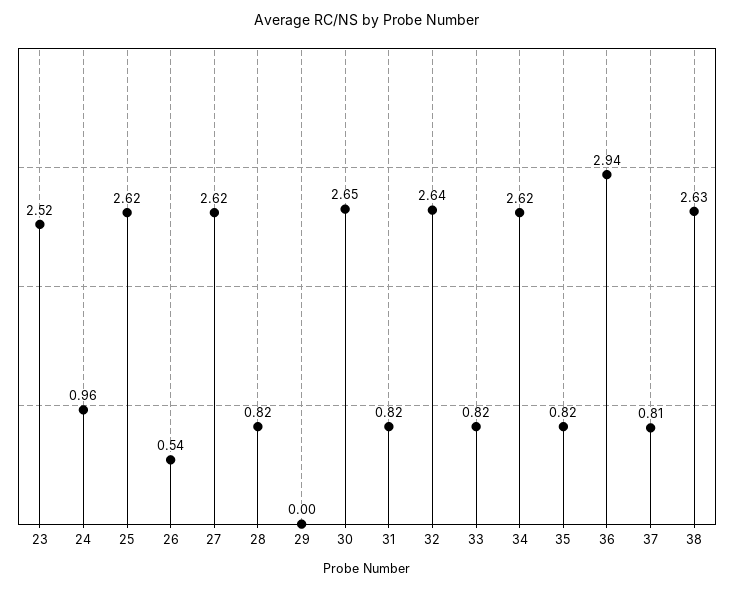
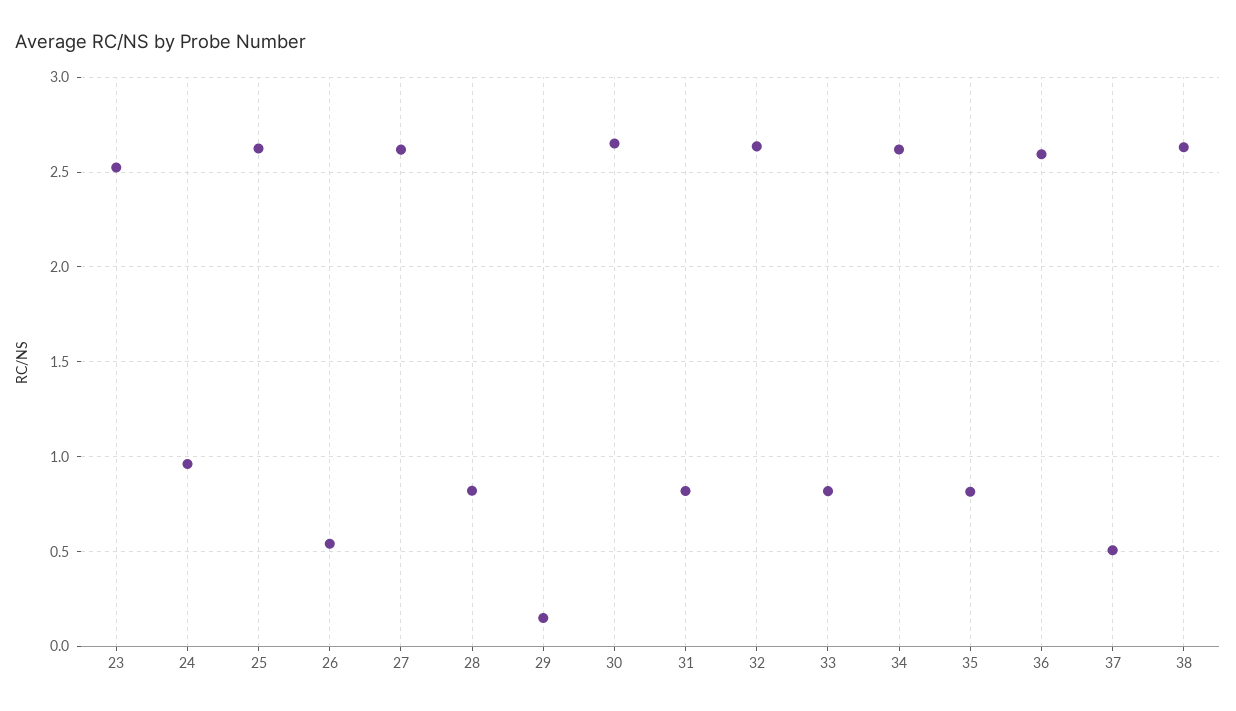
29: 0 -> 0.15
36: 2.94 -> 2.6
37: 0.81 -> 0.5

